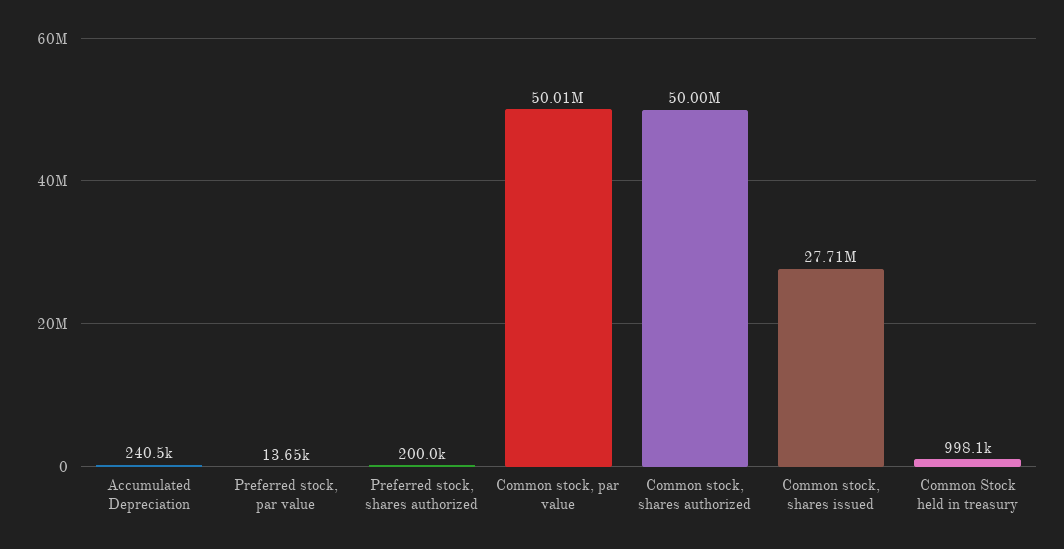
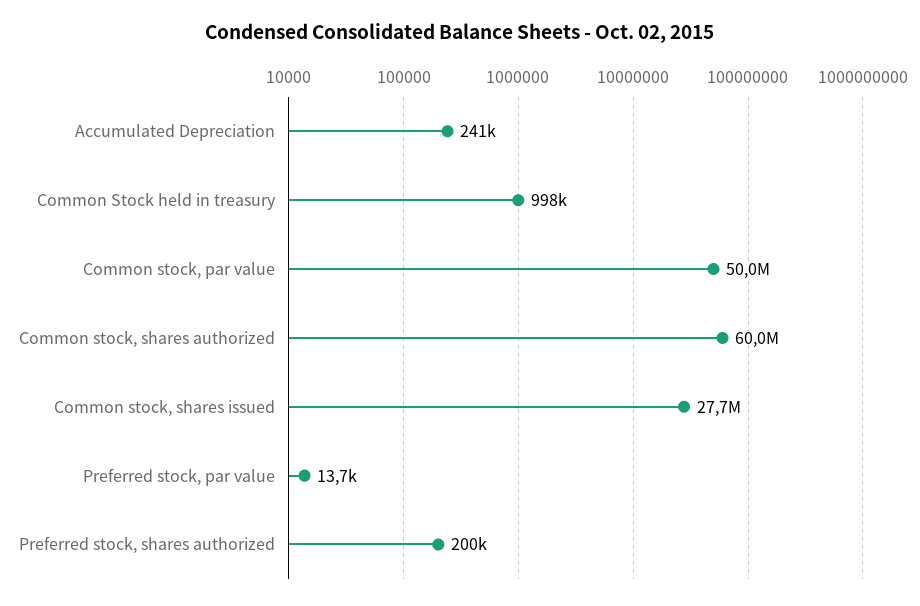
Common stock, shares authorized: 50000000 -> 60000000

